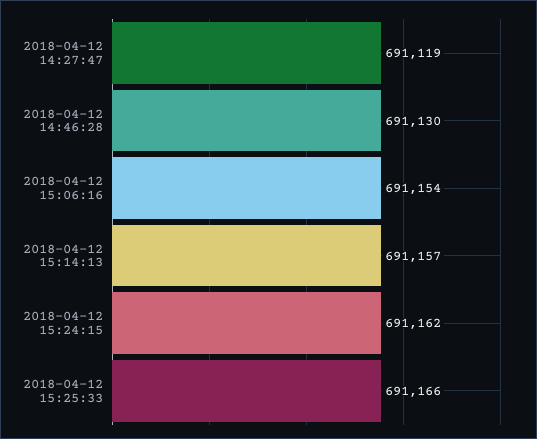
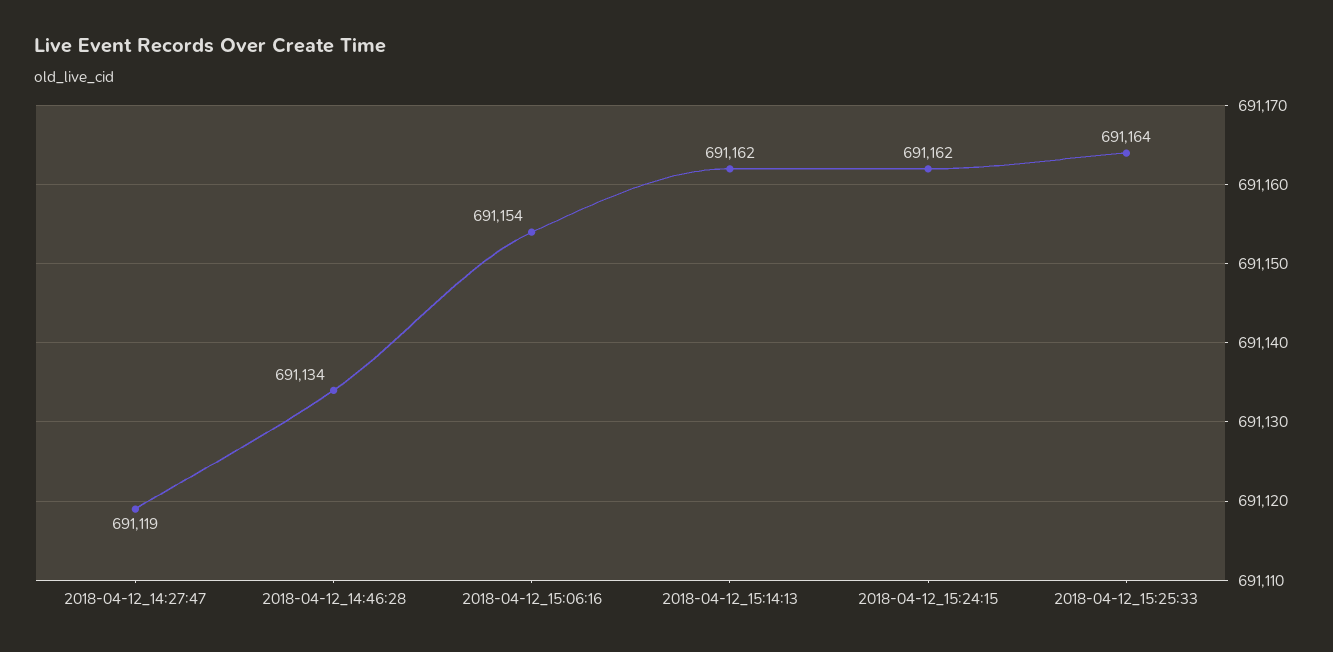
2018-04-12 14:46:28: 691130 -> 691134
2018-04-12 15:14:13: 691157 -> 691162
2018-04-12 15:25:33: 691166 -> 691164

